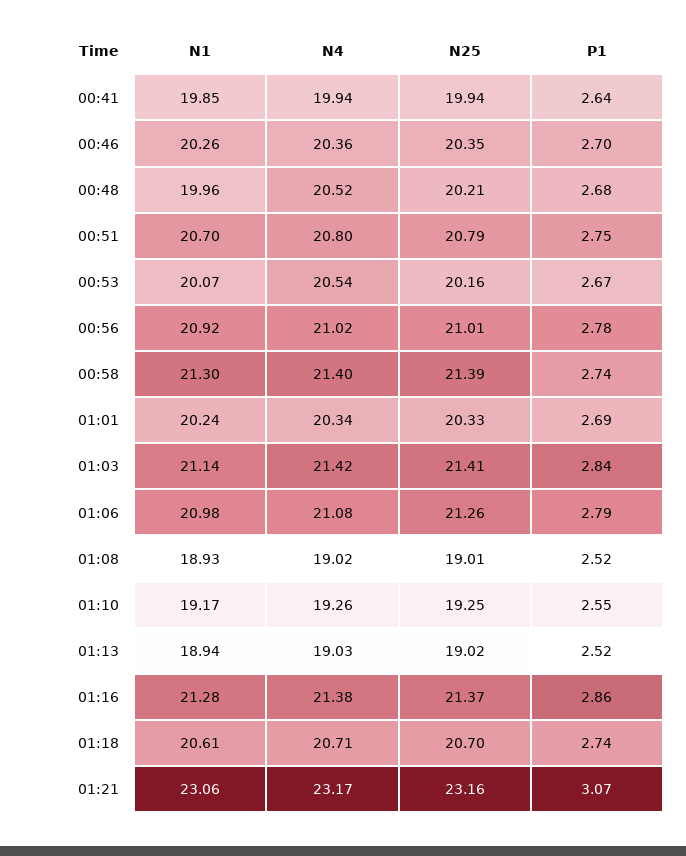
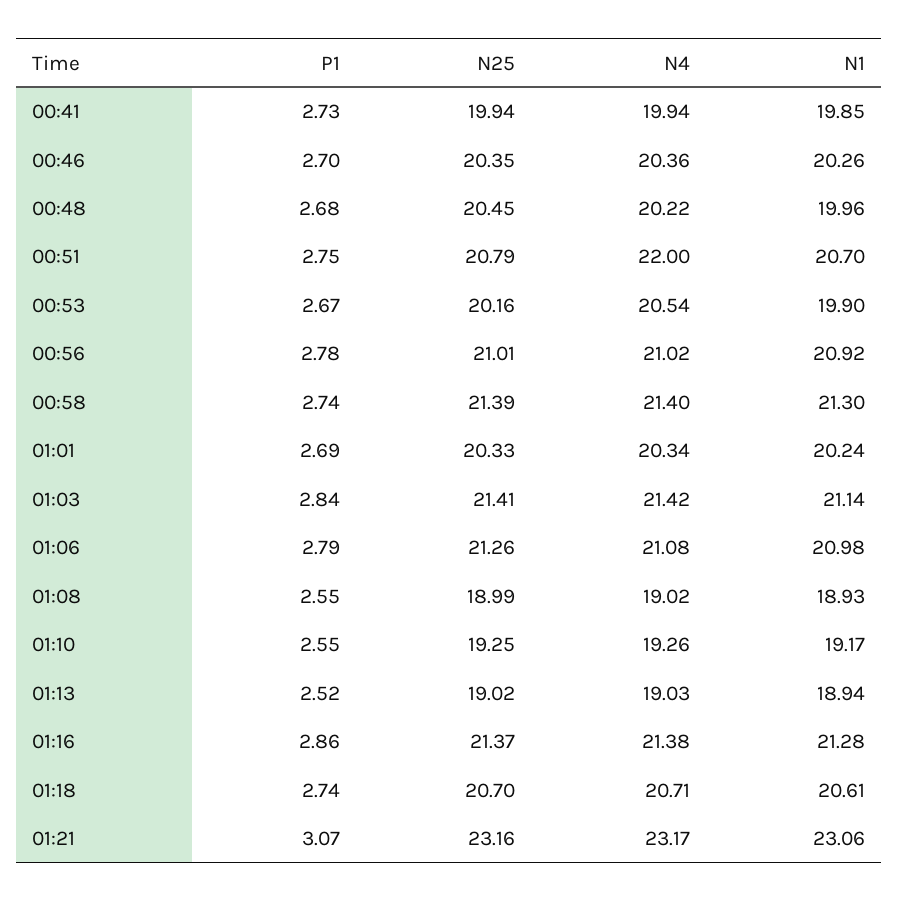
P1, 00:41: 2.64 -> 2.73
N4, 00:48: 20.52 -> 20.22
N25, 00:48: 20.21 -> 20.45
N4, 00:51: 20.8 -> 22
N1, 00:53: 20.07 -> 19.9
N25, 01:08: 19.01 -> 18.99
P1, 01:08: 2.52 -> 2.55

